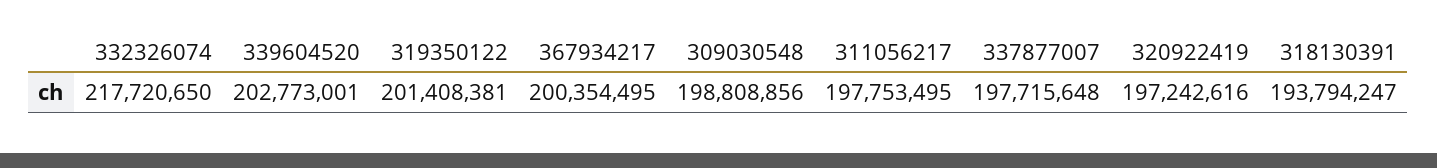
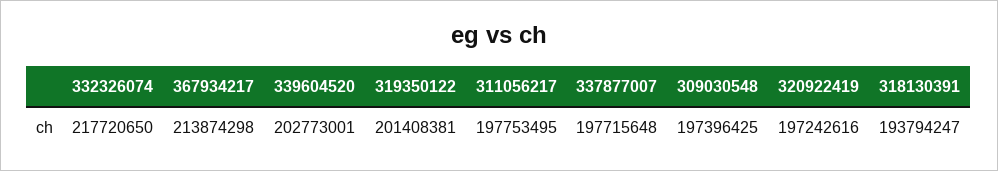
367934217: 200354495 -> 213874298
309030548: 198808856 -> 197396425

